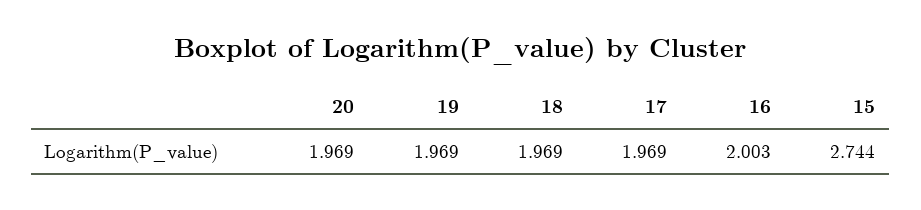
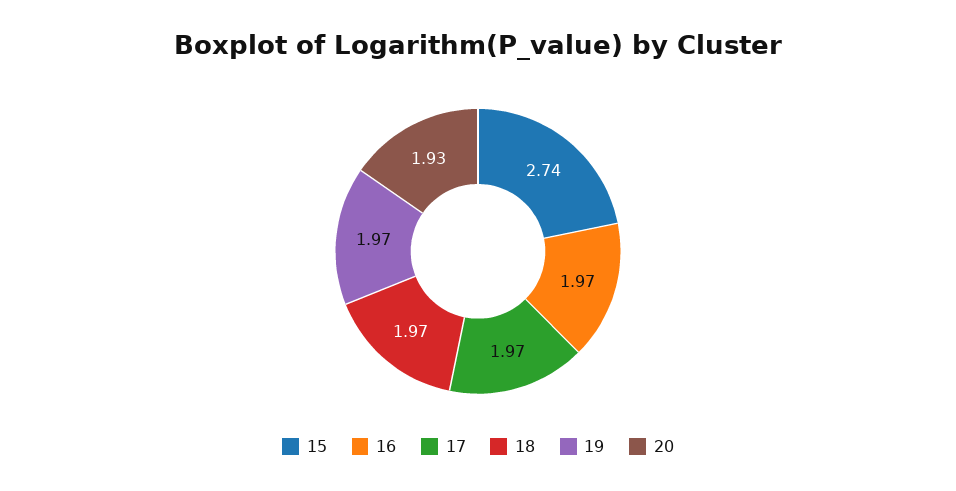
20: 1.969 -> 1.93
16: 2.003 -> 1.97

